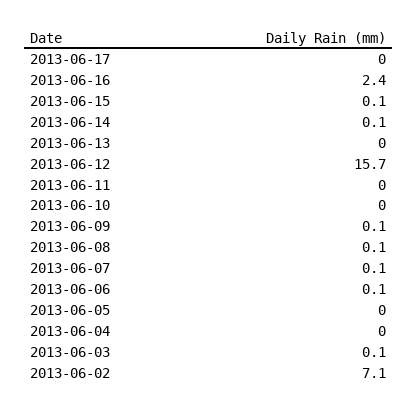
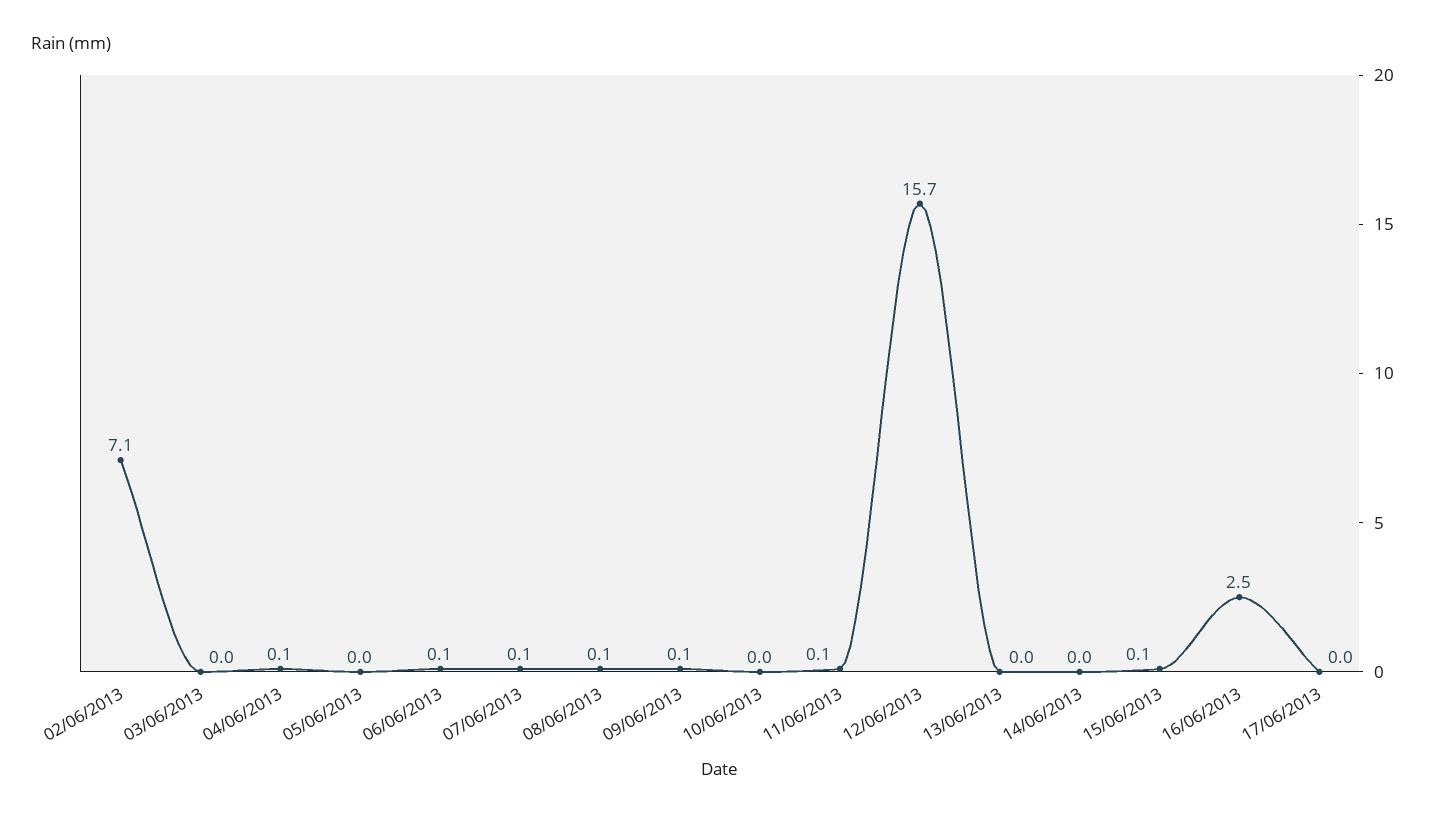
2013-06-16: 2.4 -> 2.5
2013-06-14: 0.1 -> 0
2013-06-11: 0 -> 0.1
2013-06-04: 0 -> 0.1
2013-06-03: 0.1 -> 0

